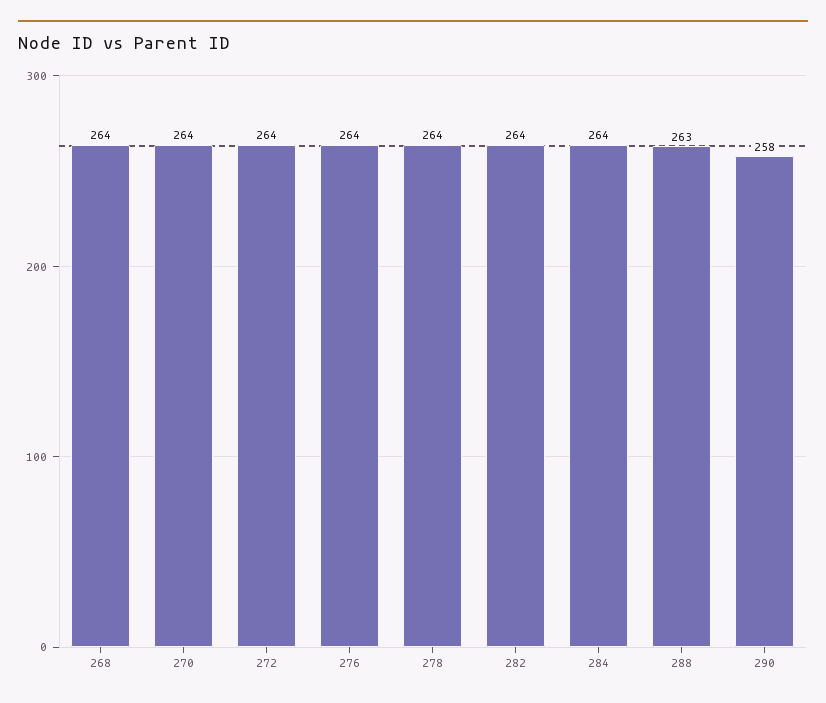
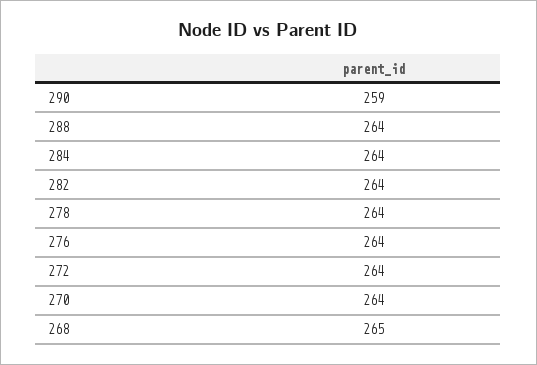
268: 264 -> 265
288: 263 -> 264
290: 258 -> 259

